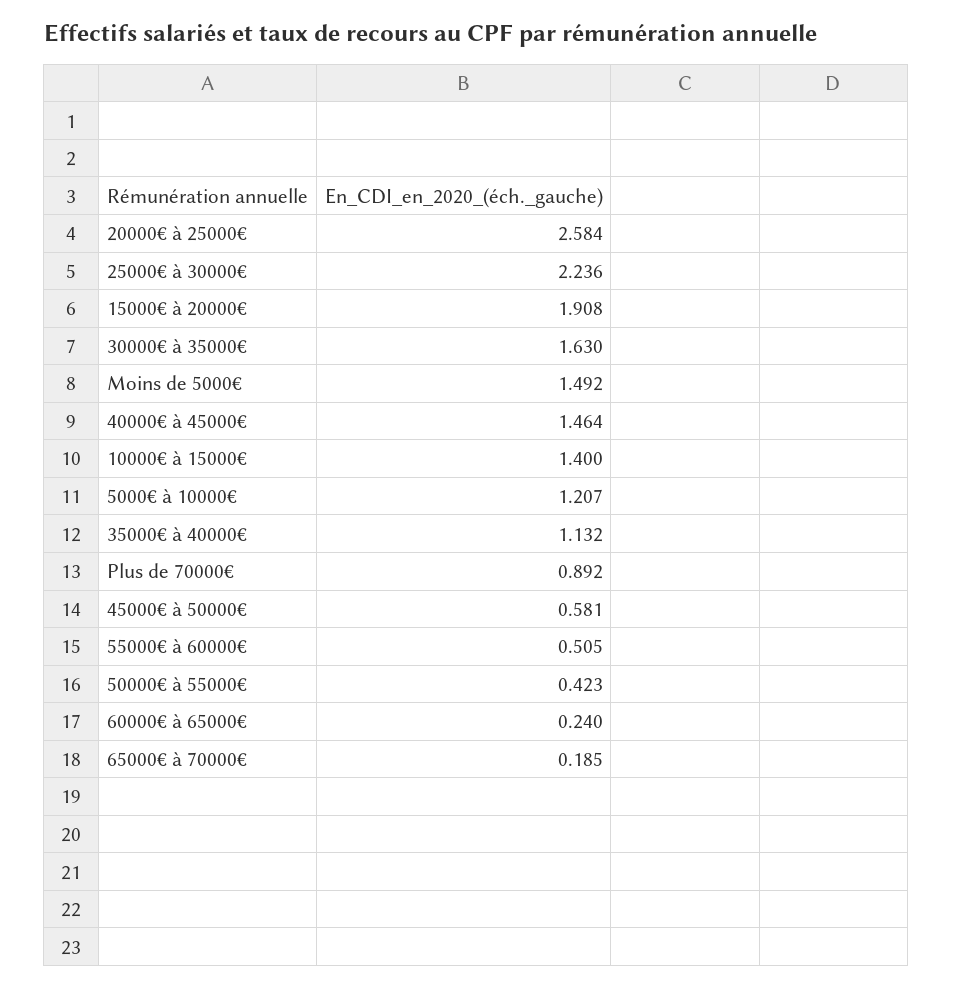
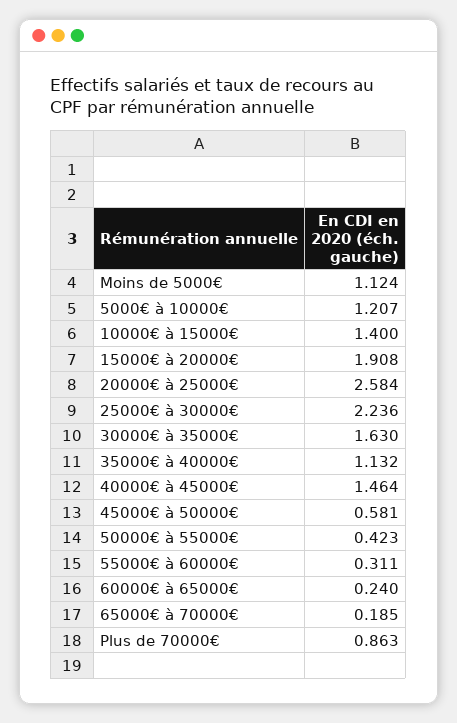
Moins de 5000€: 1.492 -> 1.124
Plus de 70000€: 0.892 -> 0.863
55000€ à 60000€: 0.505 -> 0.311

